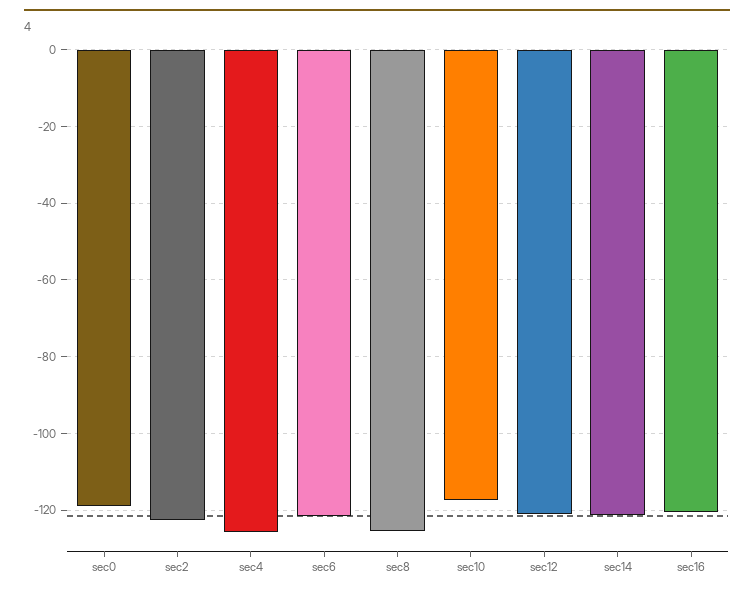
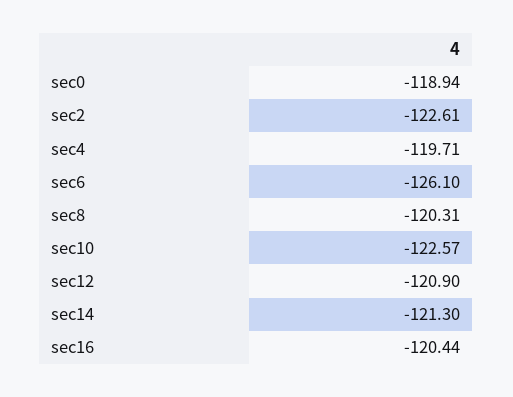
sec4: -126 -> -119.71
sec6: -122 -> -126.1
sec8: -126 -> -120.31
sec10: -118 -> -122.57

